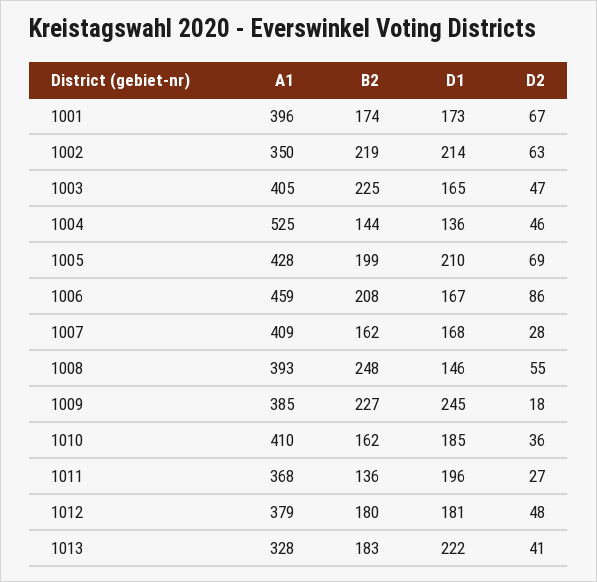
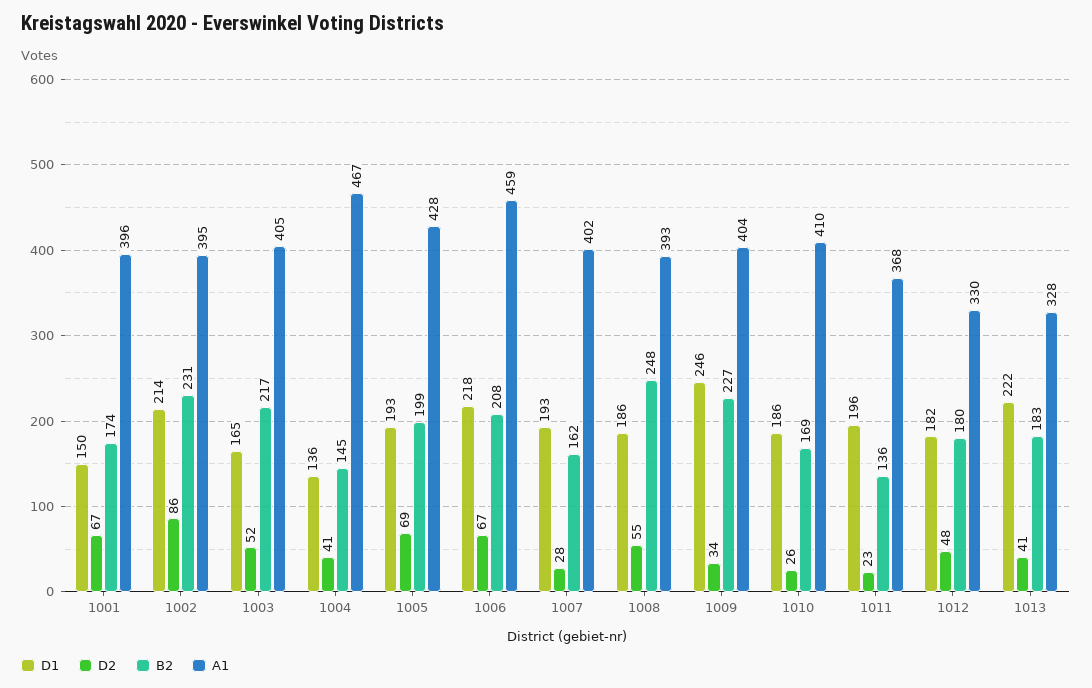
D1, 1001: 173 -> 150
A1, 1002: 350 -> 395
B2, 1002: 219 -> 231
D2, 1002: 63 -> 86
B2, 1003: 225 -> 217
D2, 1003: 47 -> 52
A1, 1004: 525 -> 467
B2, 1004: 144 -> 145
D2, 1004: 46 -> 41
D1, 1005: 210 -> 193
D1, 1006: 167 -> 218
D2, 1006: 86 -> 67
A1, 1007: 409 -> 402
D1, 1007: 168 -> 193
D1, 1008: 146 -> 186
A1, 1009: 385 -> 404
D1, 1009: 245 -> 246
D2, 1009: 18 -> 34
B2, 1010: 162 -> 169
D1, 1010: 185 -> 186
D2, 1010: 36 -> 26
D2, 1011: 27 -> 23
A1, 1012: 379 -> 330
D1, 1012: 181 -> 182

